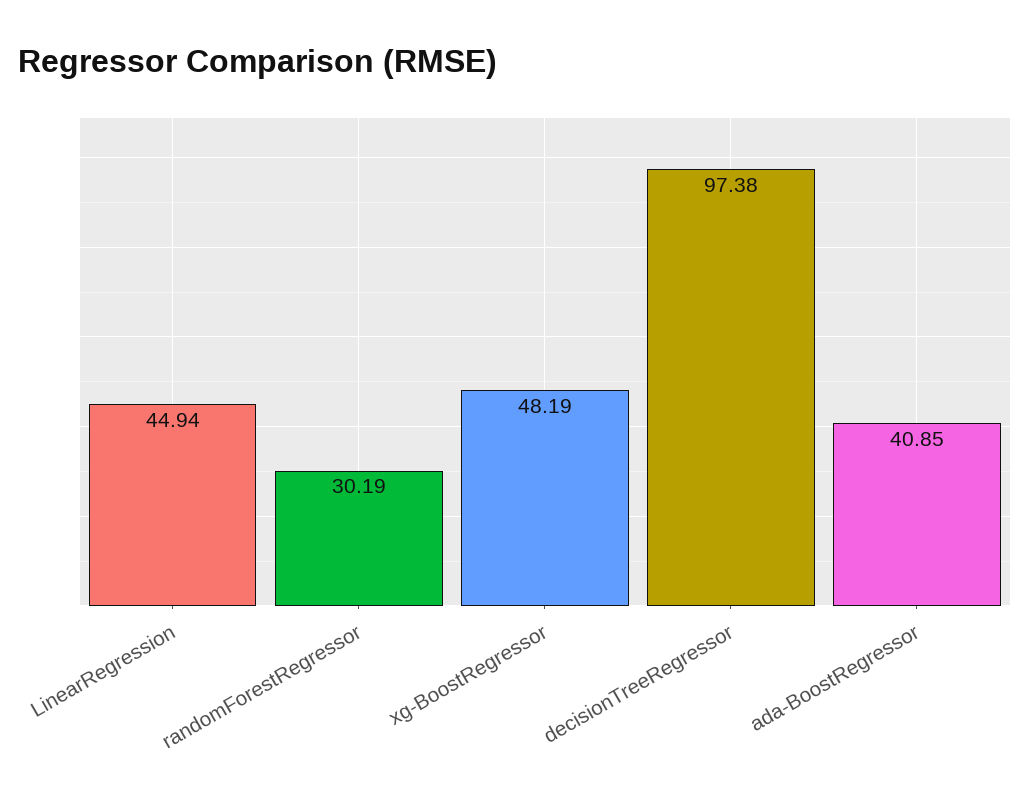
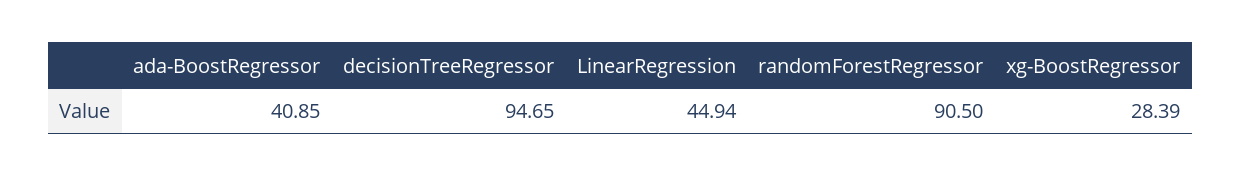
randomForestRegressor: 30.19 -> 90.5
xg-BoostRegressor: 48.19 -> 28.39
decisionTreeRegressor: 97.38 -> 94.65

